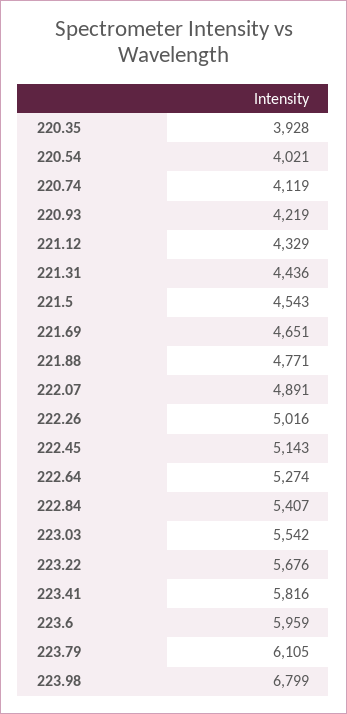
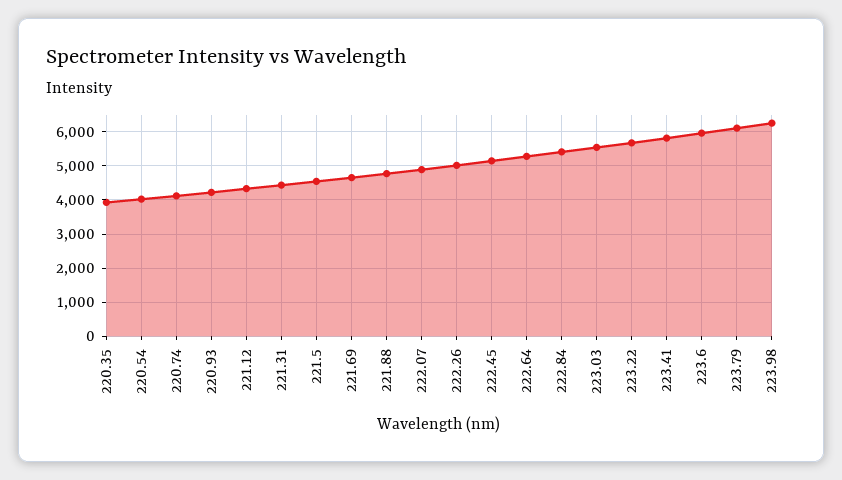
223.98: 6799 -> 6200

